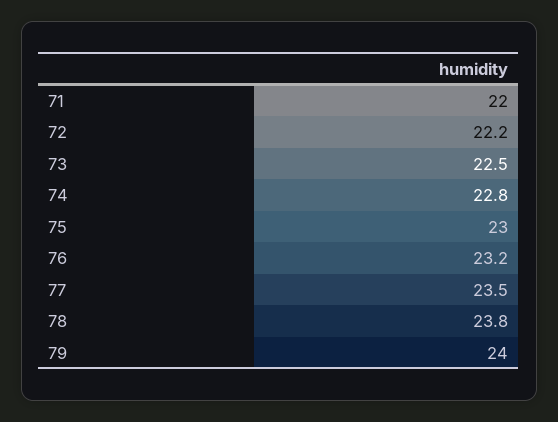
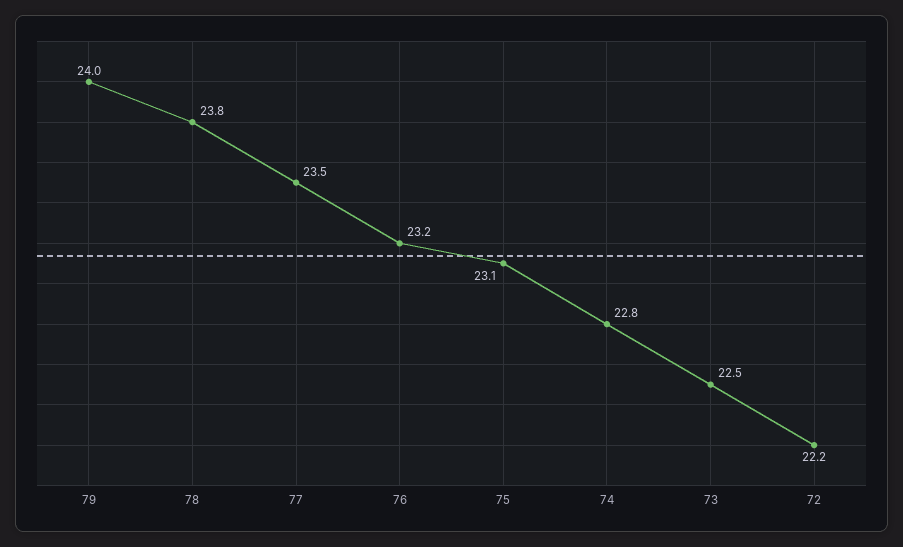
71: 22 -> none
75: 23 -> 23.1

